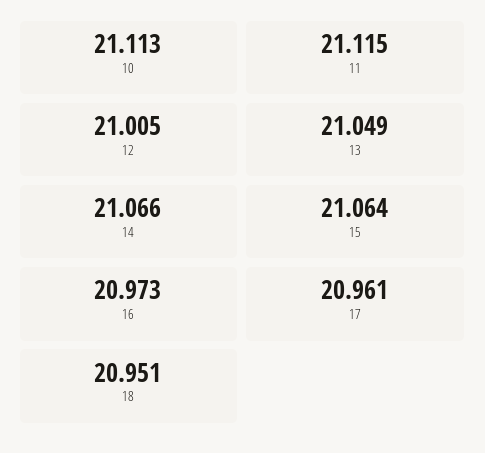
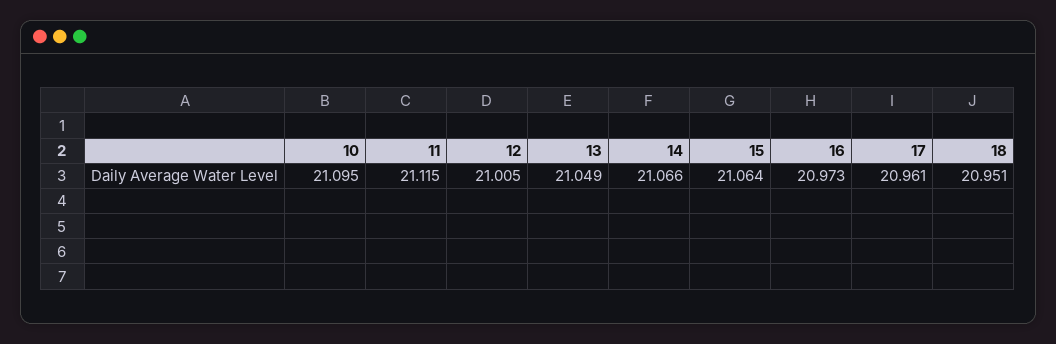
10: 21.113 -> 21.095

